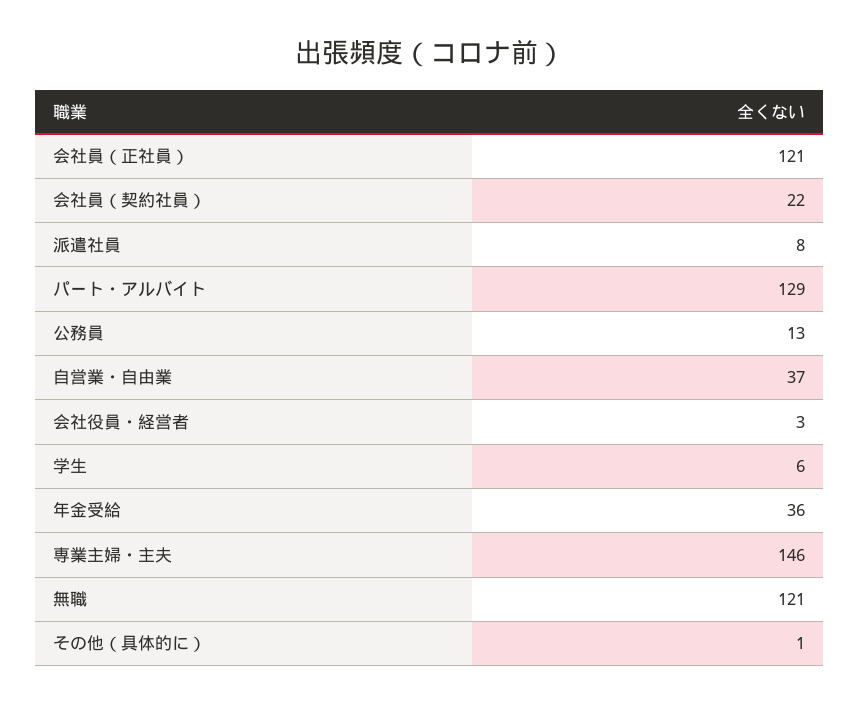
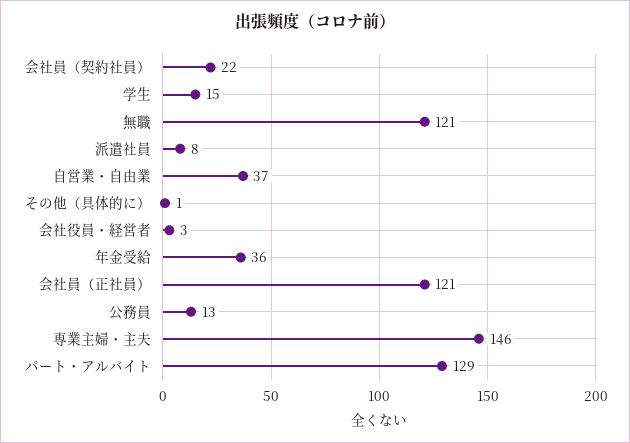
学生: 6 -> 15

